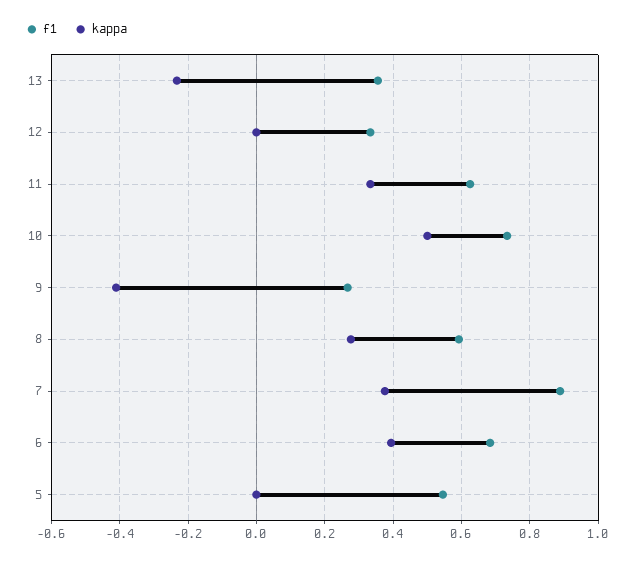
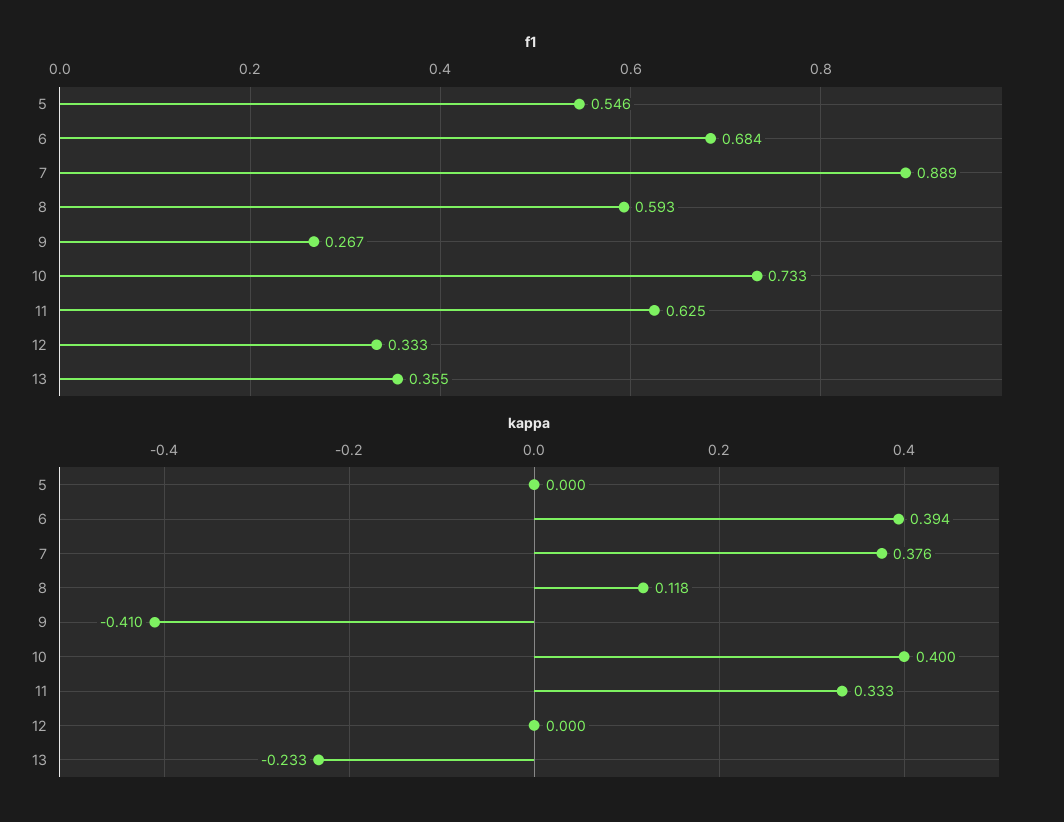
kappa, 10: 0.5 -> 0.4
kappa, 8: 0.28 -> 0.118

